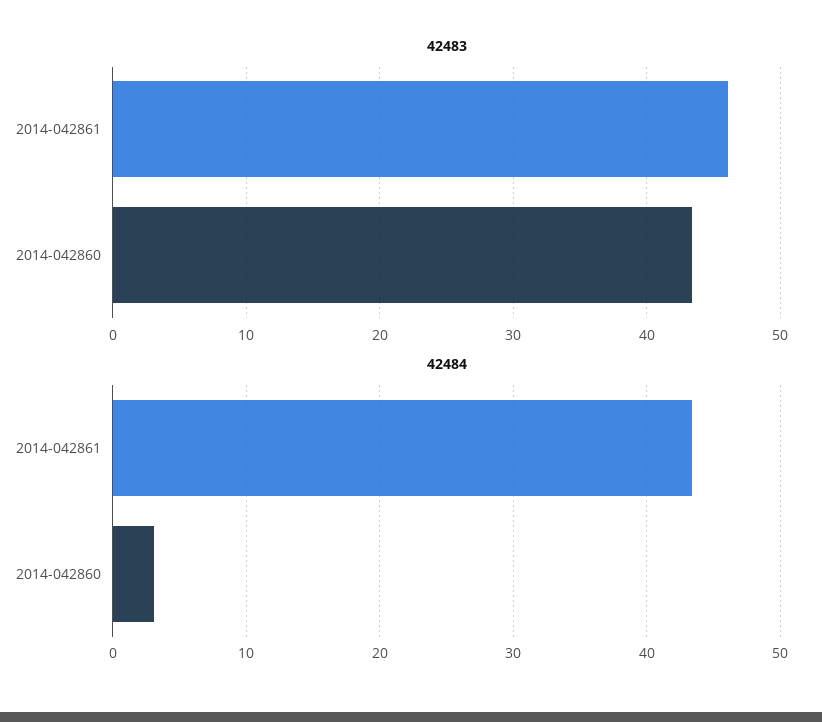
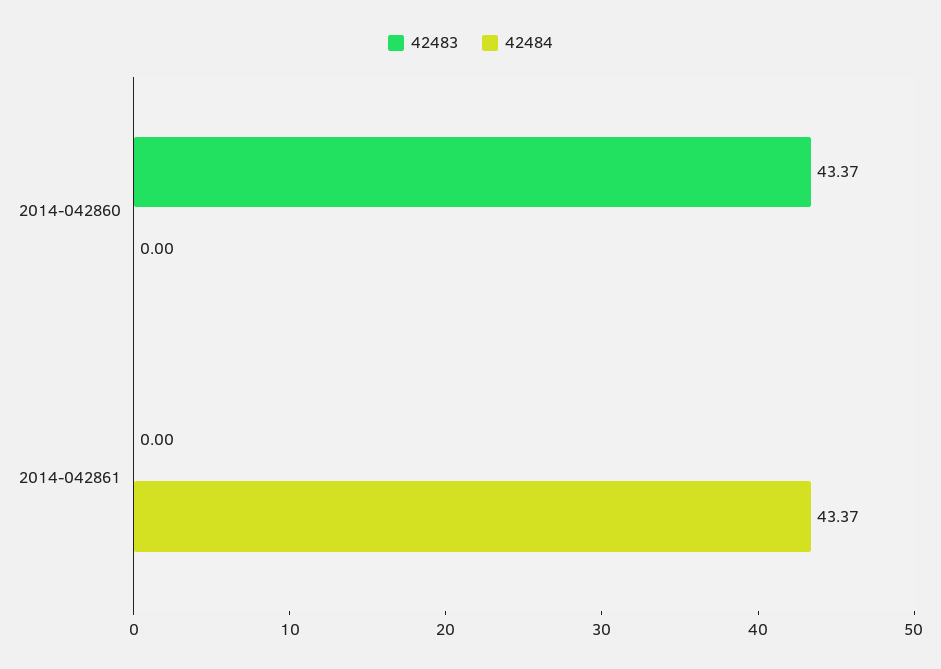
42483, 2014-042861: 46 -> 0
42484, 2014-042860: 3 -> 0

